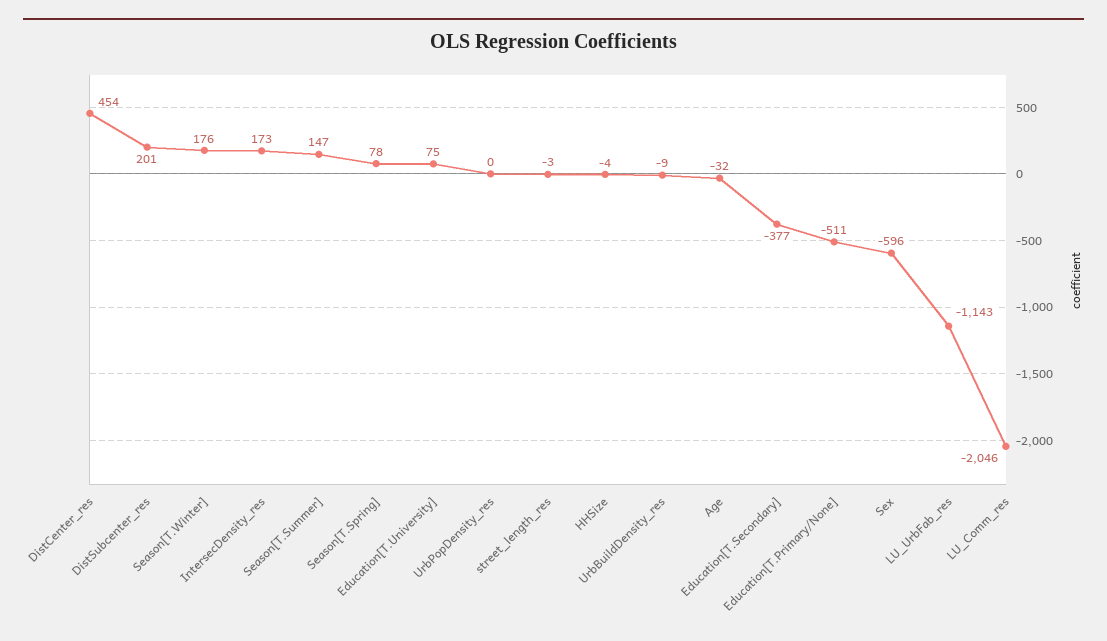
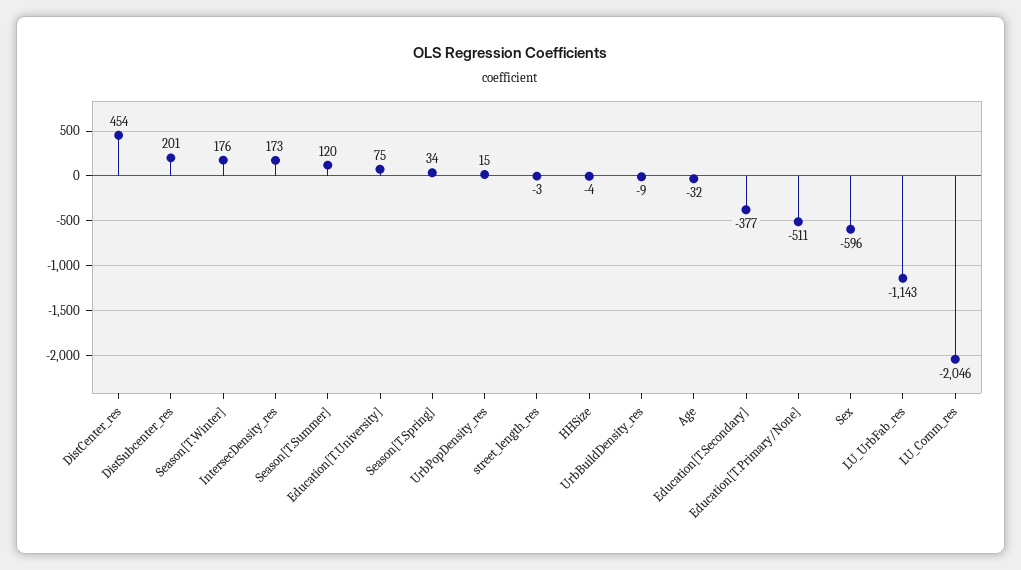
Season[T.Summer]: 147 -> 120
Season[T.Spring]: 78 -> 34
UrbPopDensity_res: 0 -> 15

